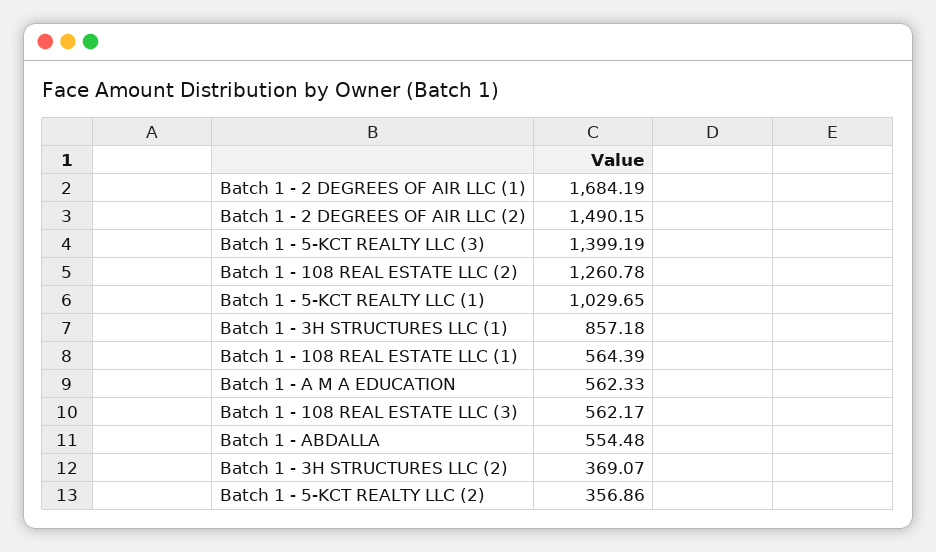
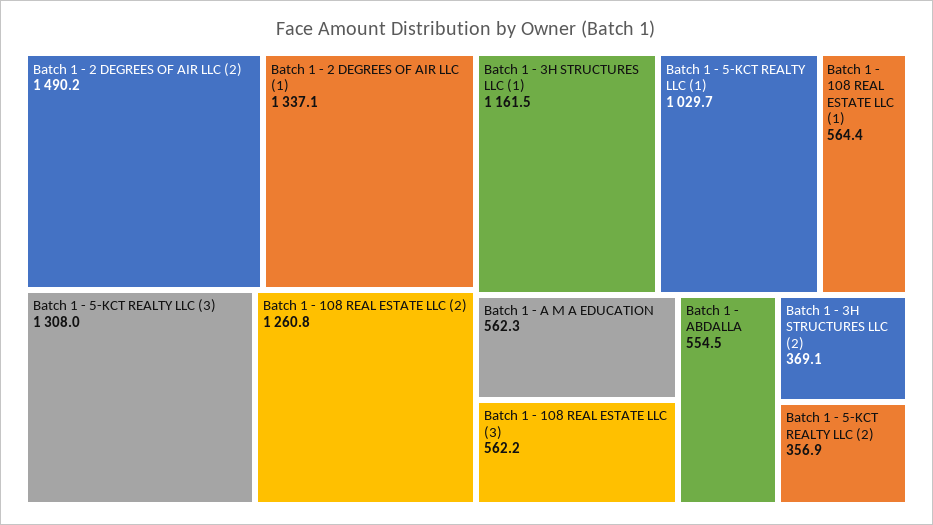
Batch 1 - 2 DEGREES OF AIR LLC (1): 1684.19 -> 1337.1
Batch 1 - 5-KCT REALTY LLC (3): 1399.19 -> 1308
Batch 1 - 3H STRUCTURES LLC (1): 857.18 -> 1161.5

